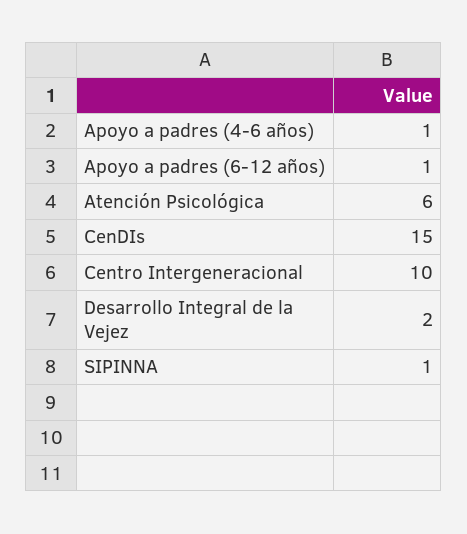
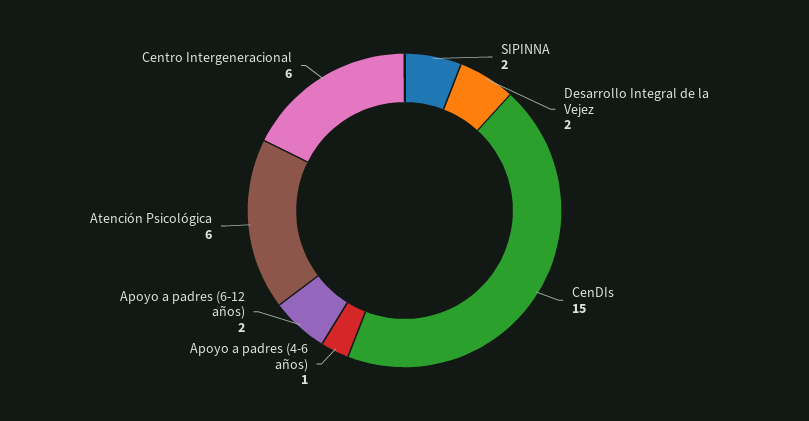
Apoyo a padres (6-12 años): 1 -> 2
Centro Intergeneracional: 10 -> 6
SIPINNA: 1 -> 2

